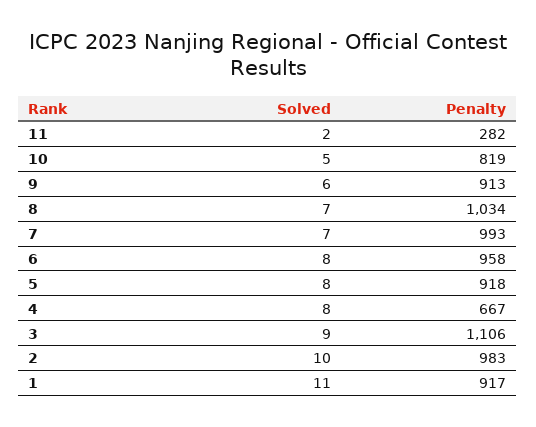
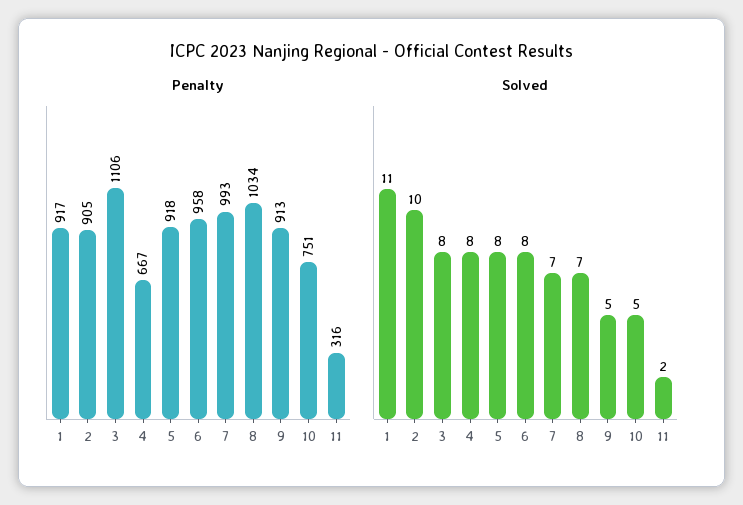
Penalty, 11: 282 -> 316
Penalty, 10: 819 -> 751
Solved, 9: 6 -> 5
Solved, 3: 9 -> 8
Penalty, 2: 983 -> 905

